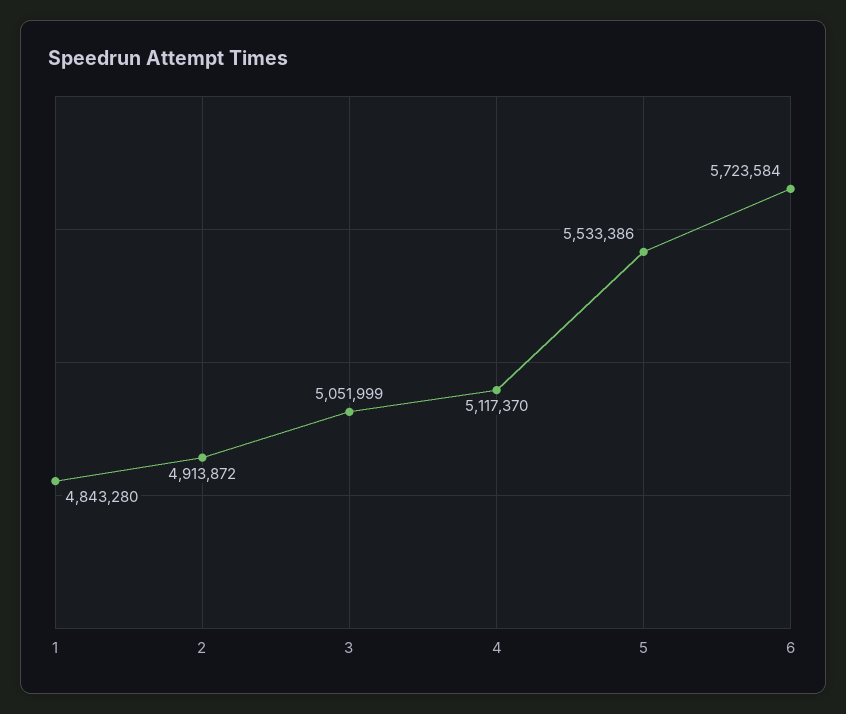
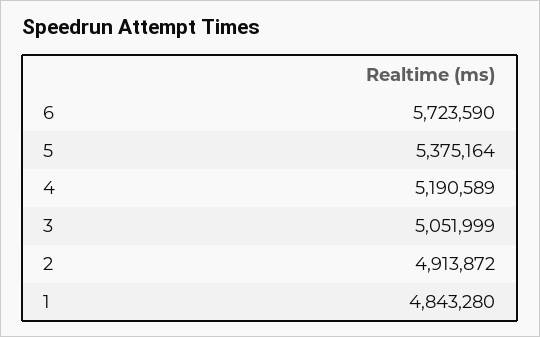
4: 5117370 -> 5190589
5: 5533386 -> 5375164
6: 5723584 -> 5723590

